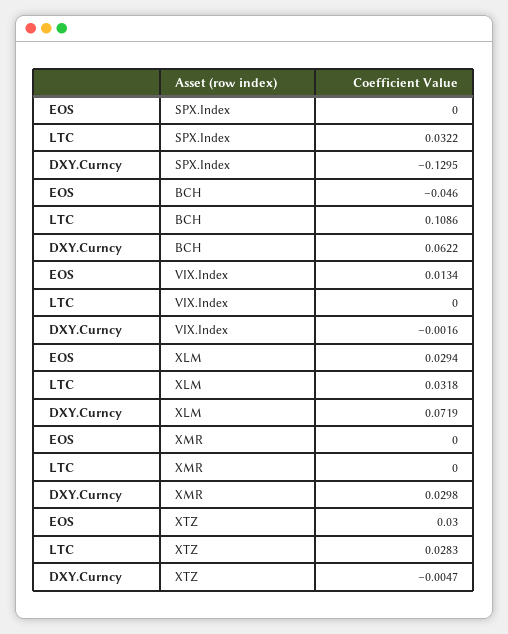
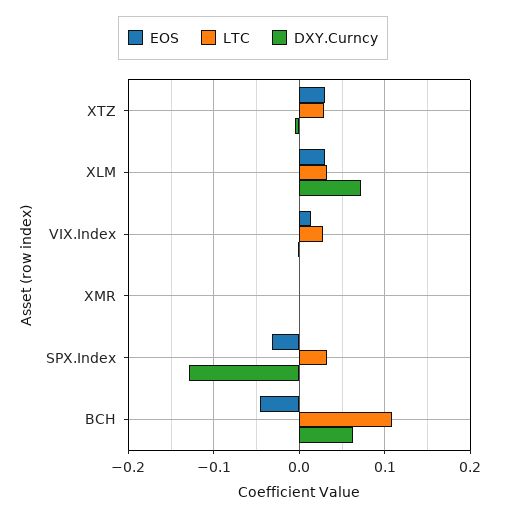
EOS, SPX.Index: 0 -> -0.03
LTC, VIX.Index: 0 -> 0.03
DXY.Curncy, XMR: 0.0298 -> 0

